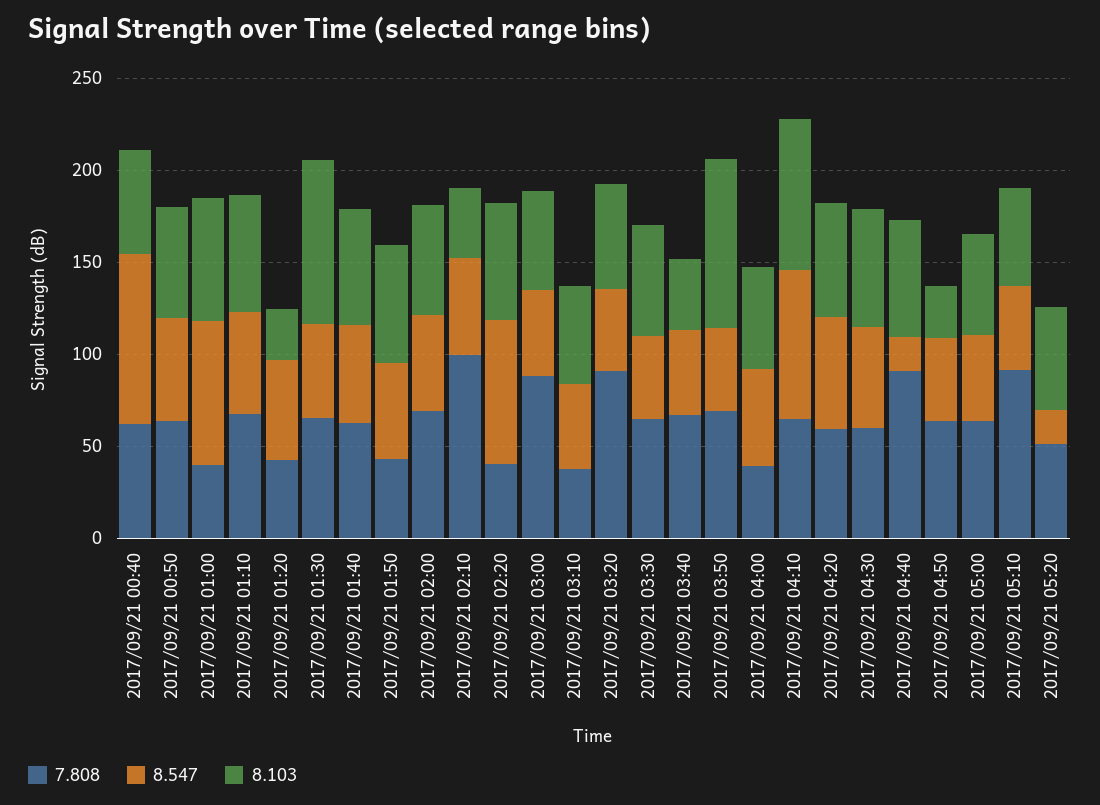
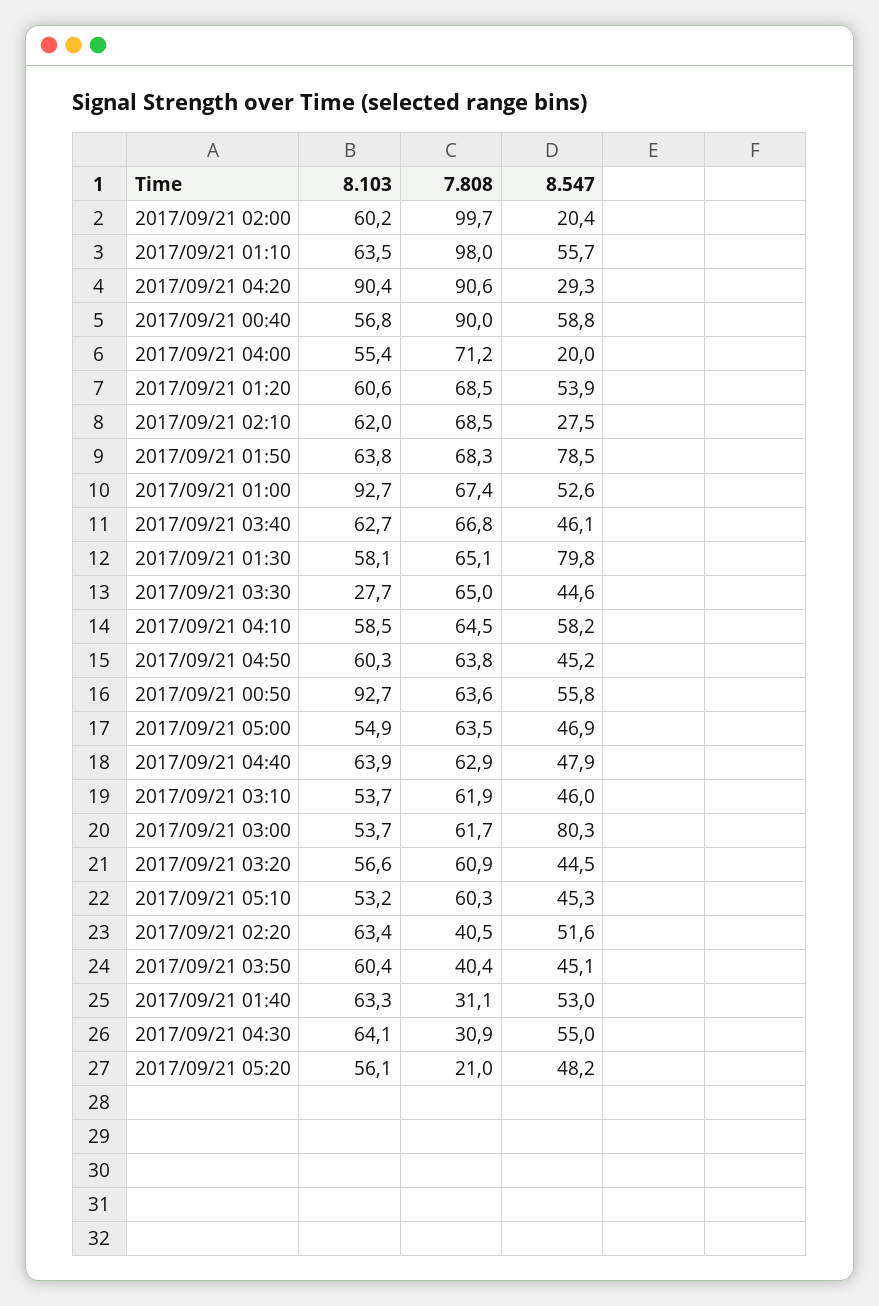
7.808, 2017/09/21 00:40: 60 -> 90
8.547, 2017/09/21 00:40: 90 -> 58.8
8.103, 2017/09/21 00:50: 60 -> 92.7
7.808, 2017/09/21 01:00: 40 -> 67.4
8.547, 2017/09/21 01:00: 80 -> 52.6
8.103, 2017/09/21 01:00: 70 -> 92.7
7.808, 2017/09/21 01:10: 70 -> 98
7.808, 2017/09/21 01:20: 40 -> 68.5
8.103, 2017/09/21 01:20: 30 -> 60.6
8.547, 2017/09/21 01:30: 50 -> 79.8
8.103, 2017/09/21 01:30: 90 -> 58.1
7.808, 2017/09/21 01:40: 60 -> 31.1
7.808, 2017/09/21 01:50: 40 -> 68.3
8.547, 2017/09/21 01:50: 50 -> 78.5
7.808, 2017/09/21 02:00: 70 -> 99.7
8.547, 2017/09/21 02:00: 50 -> 20.4
7.808, 2017/09/21 02:10: 100 -> 68.5
8.547, 2017/09/21 02:10: 50 -> 27.5
8.103, 2017/09/21 02:10: 40 -> 62
8.547, 2017/09/21 02:20: 80 -> 51.6
7.808, 2017/09/21 03:00: 90 -> 61.7
8.547, 2017/09/21 03:00: 50 -> 80.3
7.808, 2017/09/21 03:10: 40 -> 61.9
7.808, 2017/09/21 03:20: 90 -> 60.9
8.103, 2017/09/21 03:30: 60 -> 27.7
8.103, 2017/09/21 03:40: 40 -> 62.7
7.808, 2017/09/21 03:50: 70 -> 40.4
8.103, 2017/09/21 03:50: 90 -> 60.4
7.808, 2017/09/21 04:00: 40 -> 71.2
8.547, 2017/09/21 04:00: 50 -> 20
8.547, 2017/09/21 04:10: 80 -> 58.2
8.103, 2017/09/21 04:10: 80 -> 58.5
7.808, 2017/09/21 04:20: 60 -> 90.6
8.547, 2017/09/21 04:20: 60 -> 29.3
8.103, 2017/09/21 04:20: 60 -> 90.4
7.808, 2017/09/21 04:30: 60 -> 30.9
7.808, 2017/09/21 04:40: 90 -> 62.9
8.547, 2017/09/21 04:40: 20 -> 47.9
8.103, 2017/09/21 04:50: 30 -> 60.3
7.808, 2017/09/21 05:10: 90 -> 60.3
7.808, 2017/09/21 05:20: 50 -> 21
8.547, 2017/09/21 05:20: 20 -> 48.2

